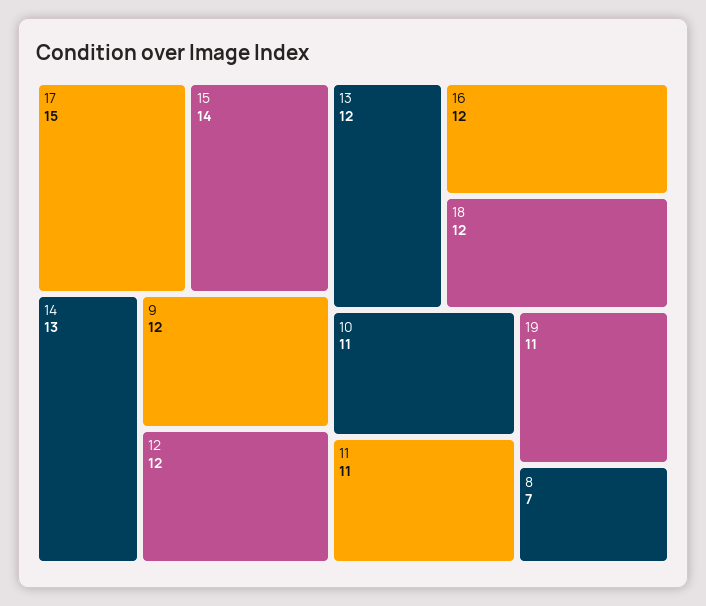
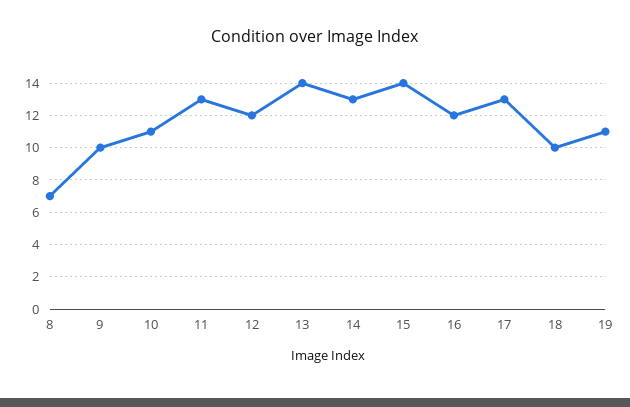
17: 15 -> 13
9: 12 -> 10
13: 12 -> 14
18: 12 -> 10
11: 11 -> 13

